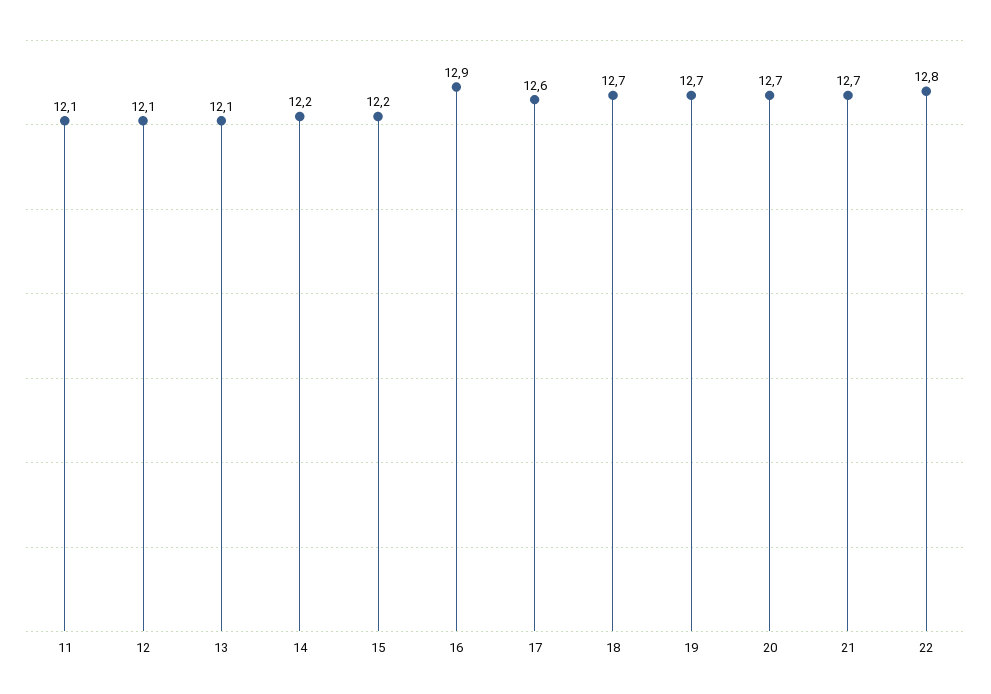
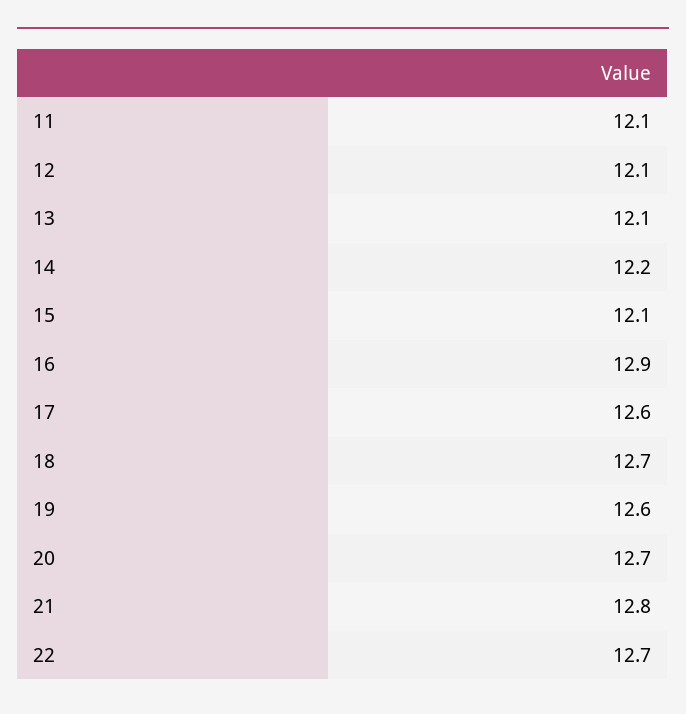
15: 12.2 -> 12.1
19: 12.7 -> 12.6
21: 12.7 -> 12.8
22: 12.8 -> 12.7

